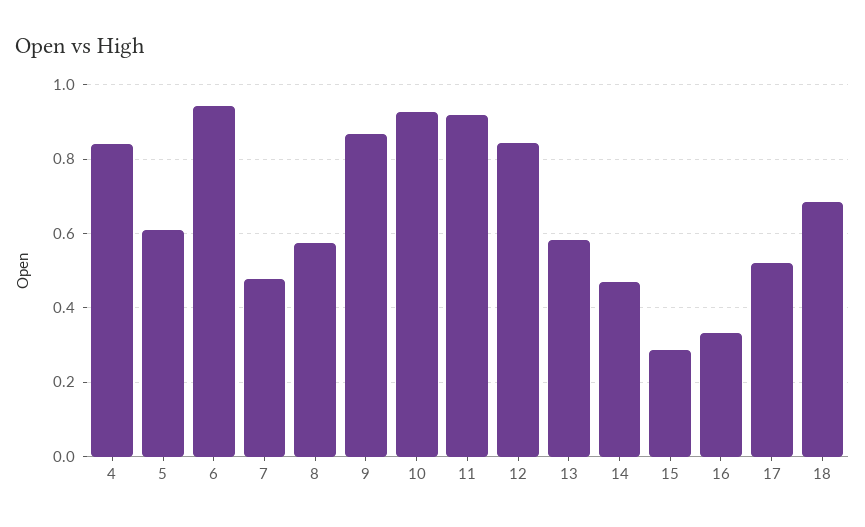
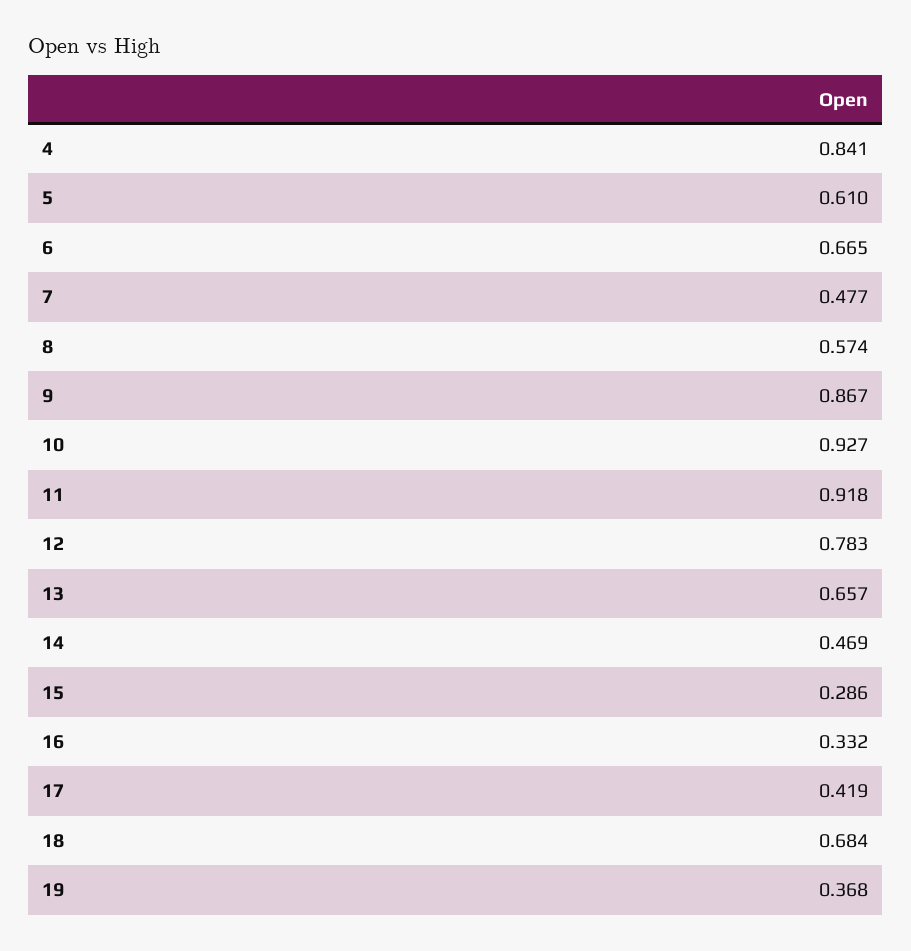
6: 0.94 -> 0.665
12: 0.84 -> 0.783
13: 0.58 -> 0.657
17: 0.52 -> 0.419
19: none -> 0.368

